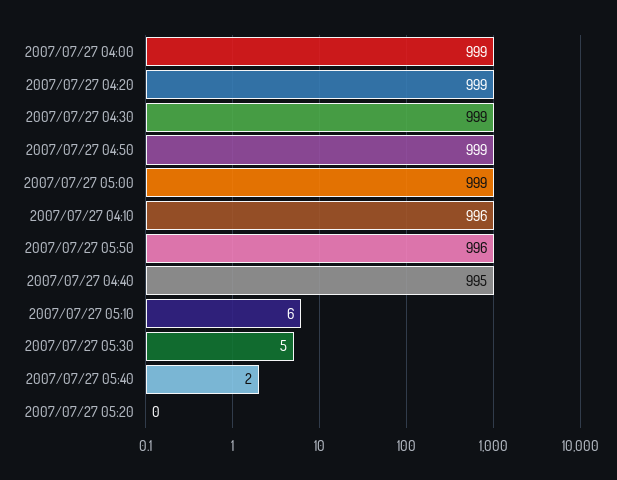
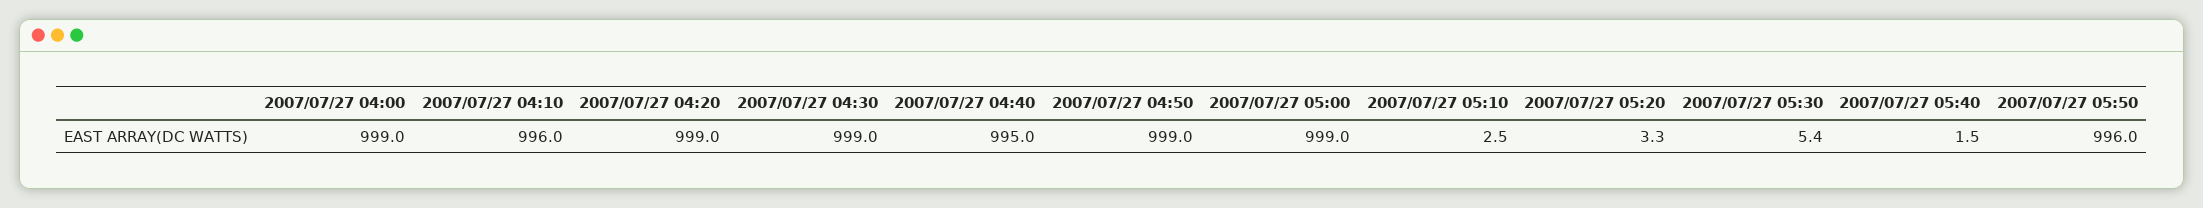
2007/07/27 05:10: 6 -> 2.5
2007/07/27 05:20: 0 -> 3.3

